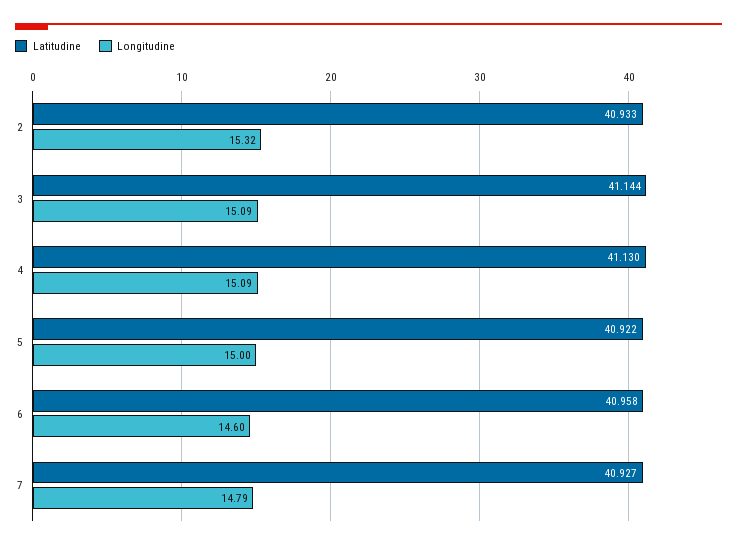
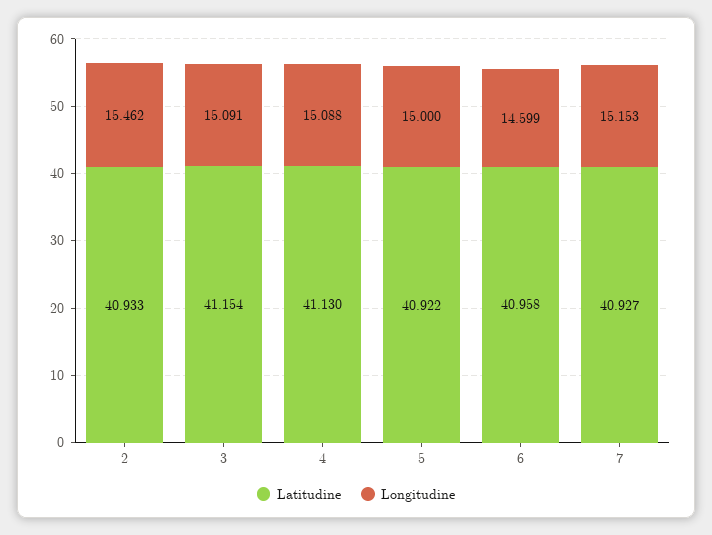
Longitudine, 2: 15.32 -> 15.462
Latitudine, 3: 41.144 -> 41.154
Longitudine, 7: 14.79 -> 15.153

